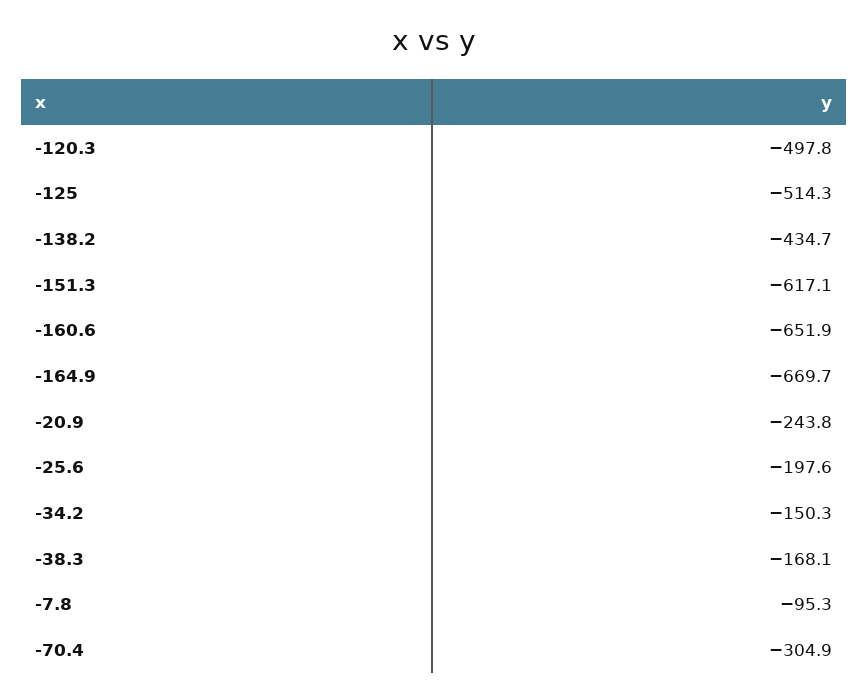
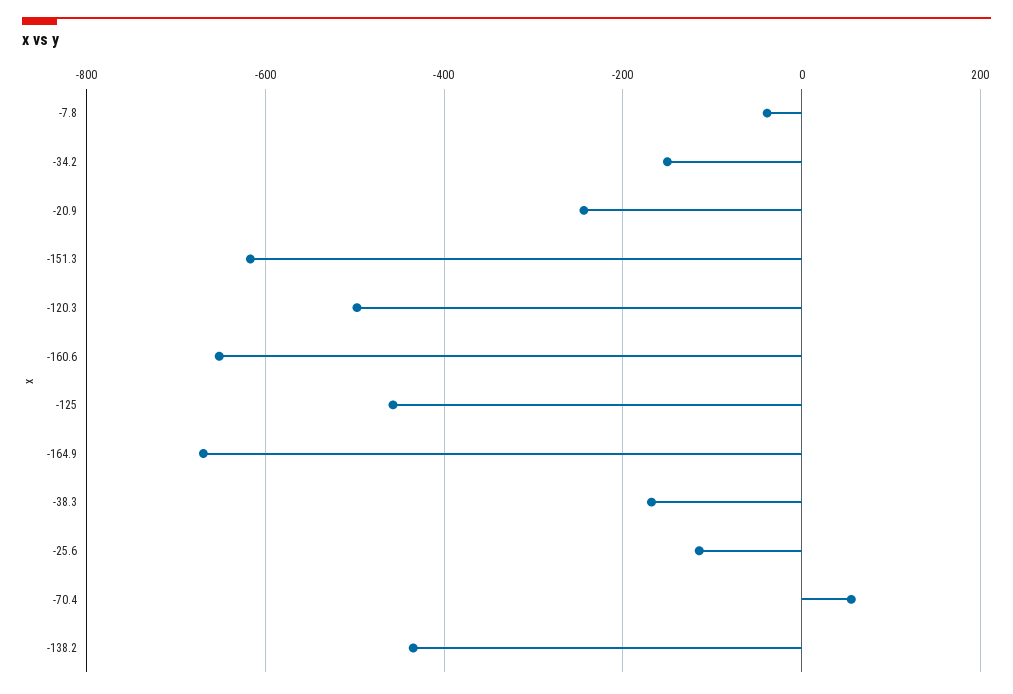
-125: -514.3 -> -460
-25.6: -197.6 -> -120
-7.8: -95.3 -> -40
-70.4: -304.9 -> 60

